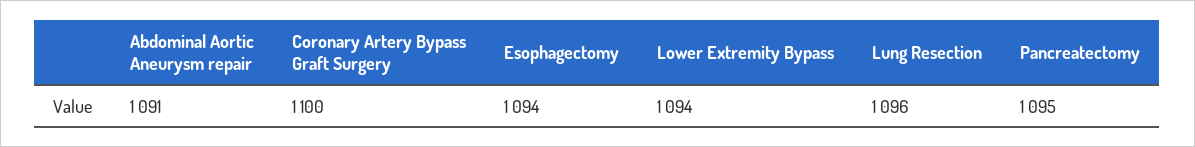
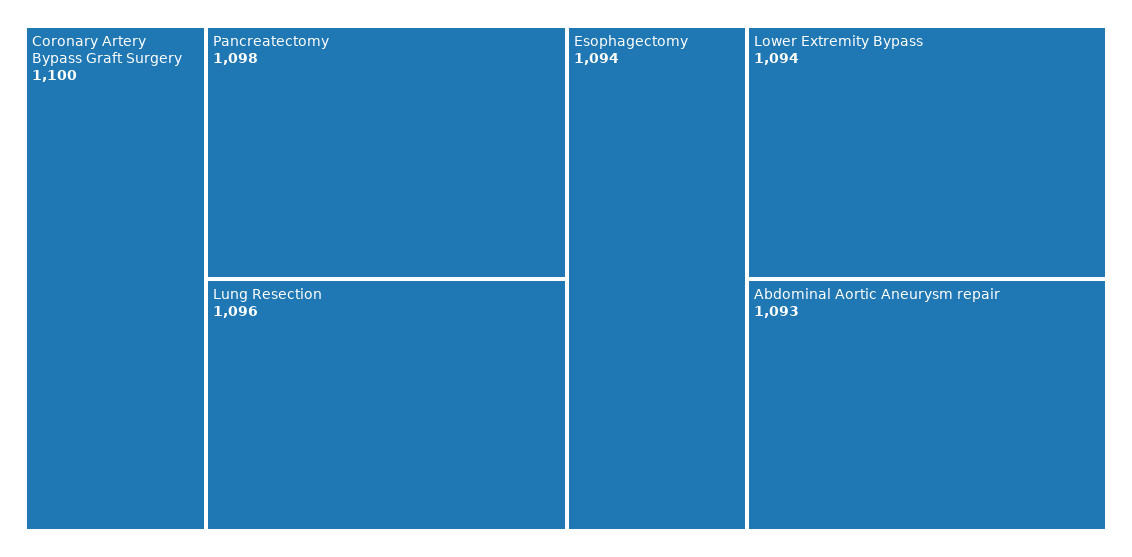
Abdominal Aortic Aneurysm repair: 1091 -> 1093
Pancreatectomy: 1095 -> 1098

